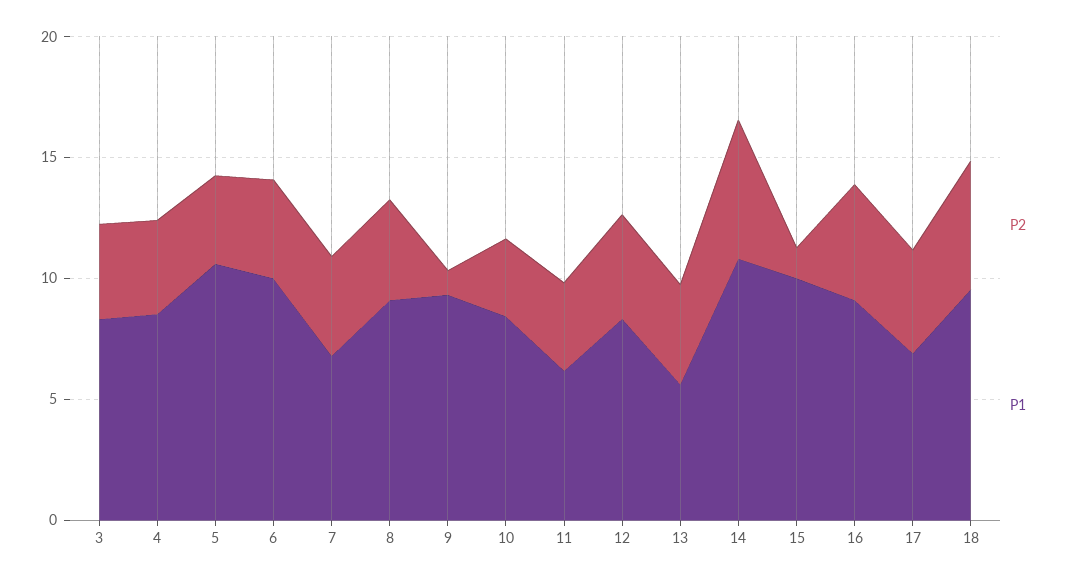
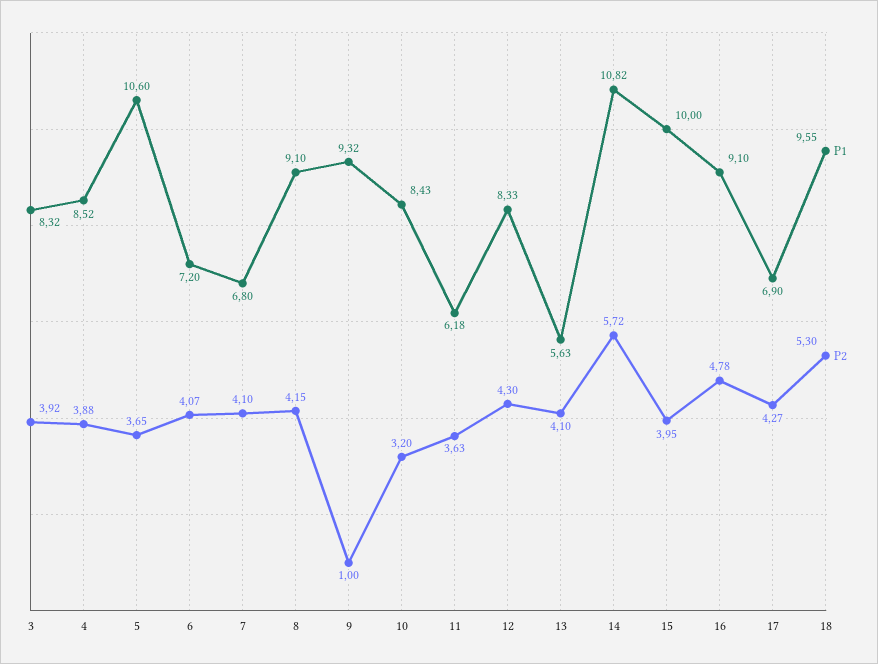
P1, 6: 10 -> 7.2
P2, 15: 1 -> 3.95

